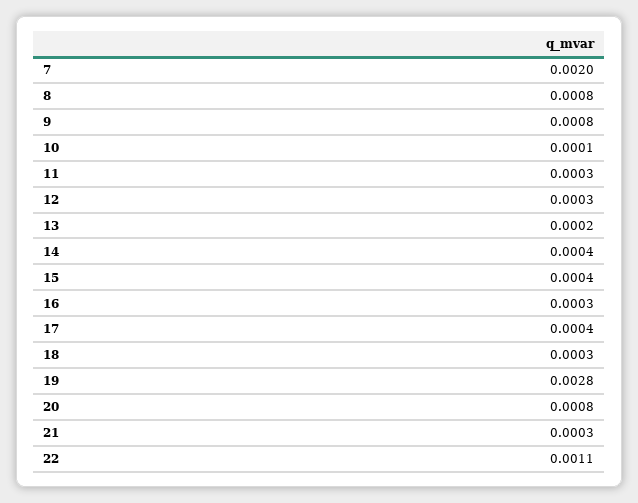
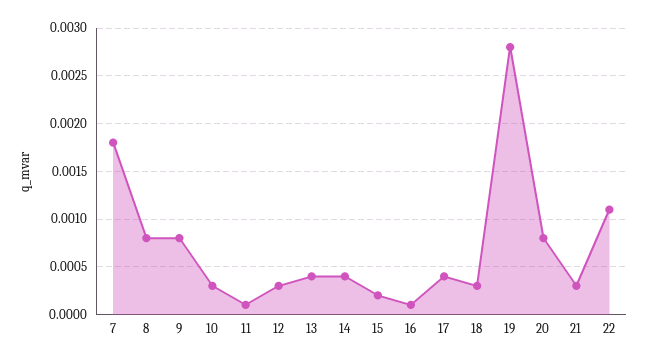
7: 0.002 -> 0.0018
10: 0.0001 -> 0.0003
11: 0.0003 -> 0.0001
13: 0.0002 -> 0.0004
15: 0.0004 -> 0.0002
16: 0.0003 -> 0.0001

